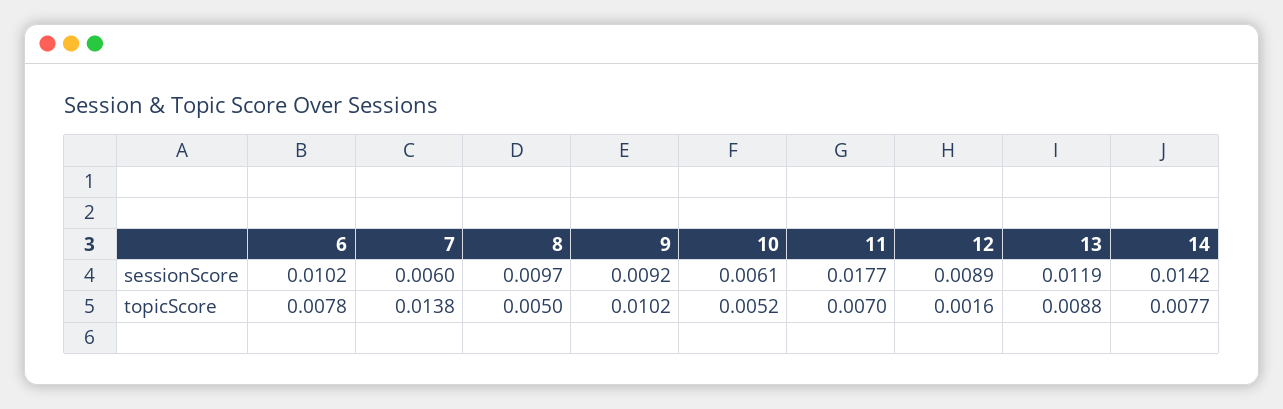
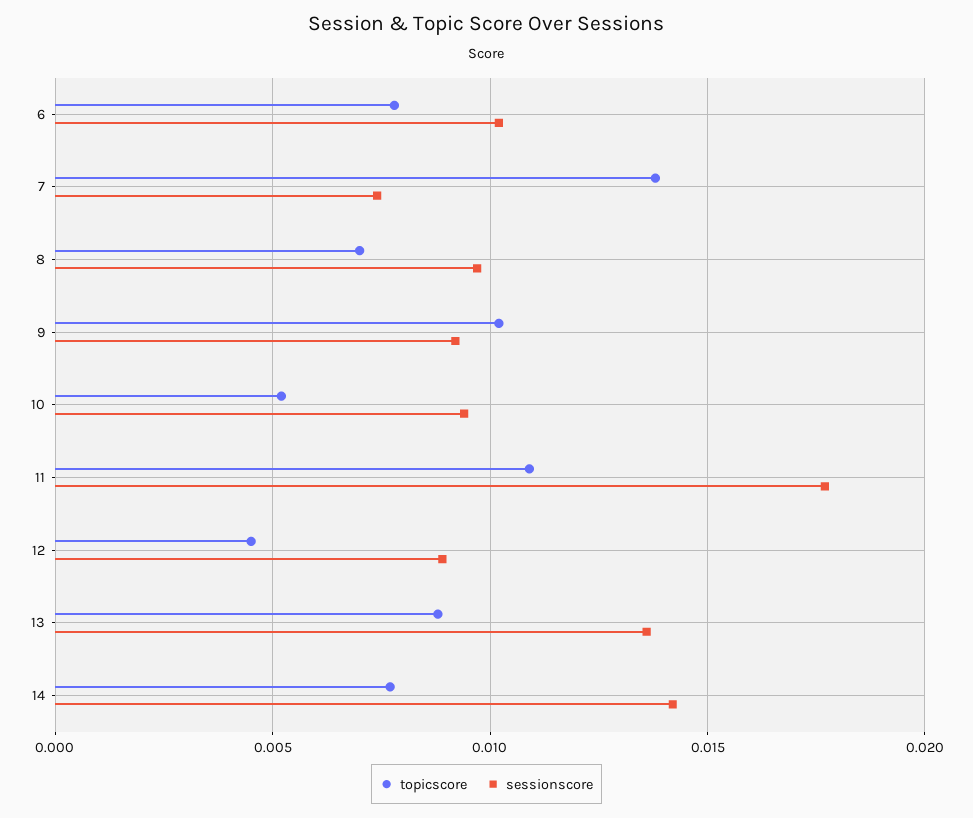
sessionScore, 7: 0.006 -> 0.0075
sessionScore, 10: 0.0061 -> 0.0095
sessionScore, 13: 0.0119 -> 0.0135
topicScore, 8: 0.005 -> 0.007
topicScore, 11: 0.007 -> 0.011
topicScore, 12: 0.0016 -> 0.0045

